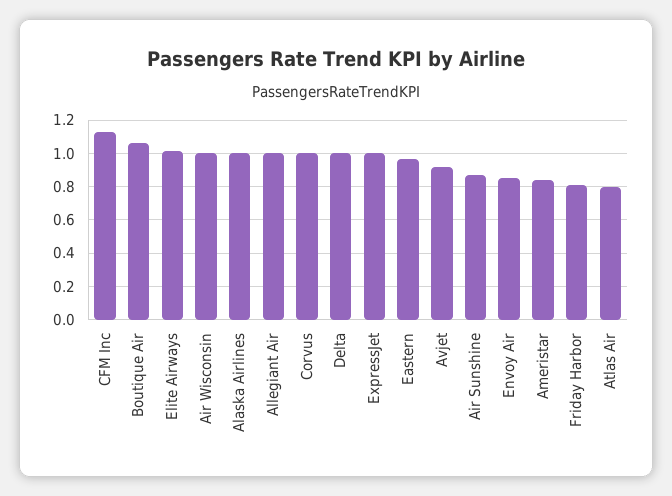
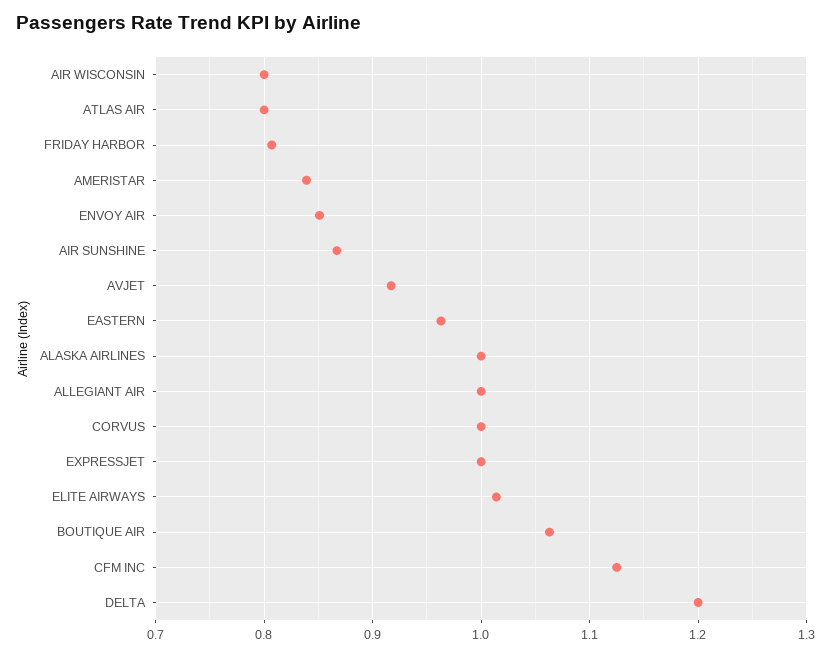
Air Wisconsin: 1 -> 0.8
Delta: 1 -> 1.2

